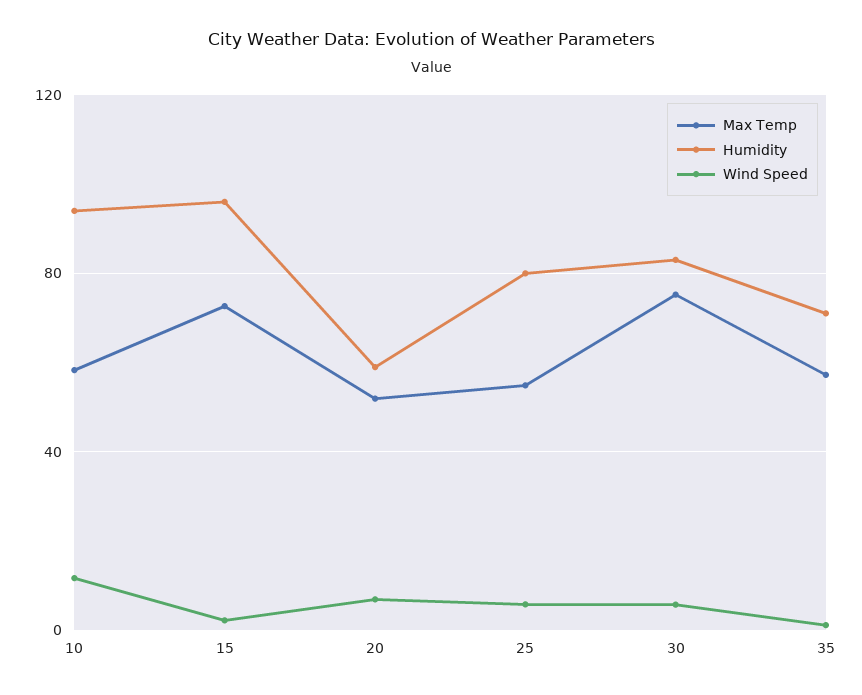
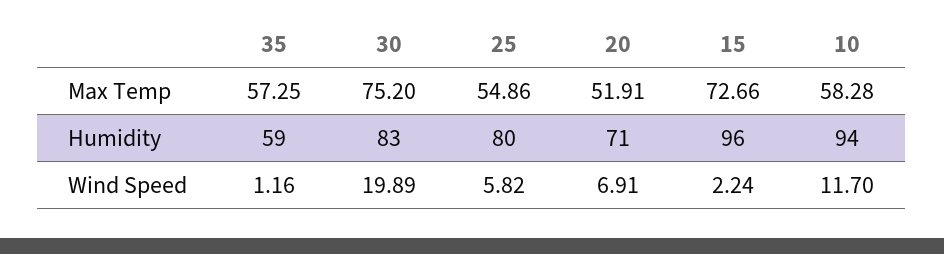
Humidity, 20: 60 -> 71
Wind Speed, 30: 5 -> 19.89
Humidity, 35: 70 -> 59

